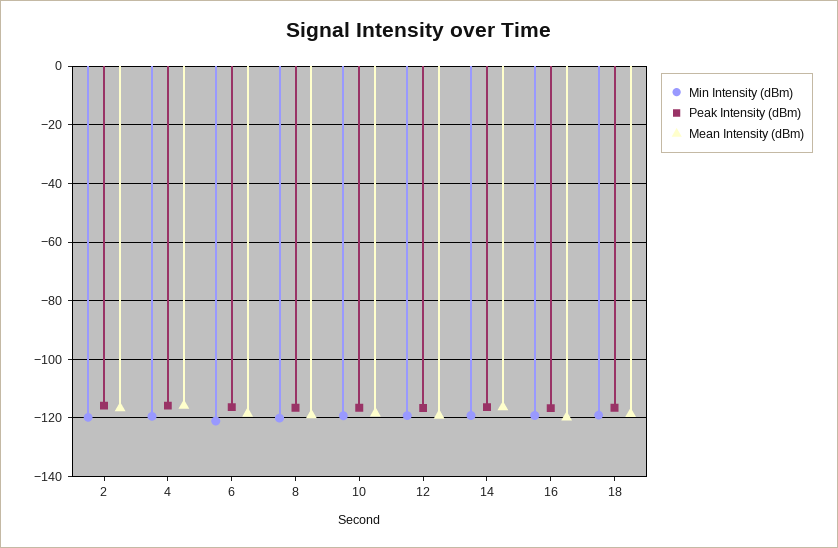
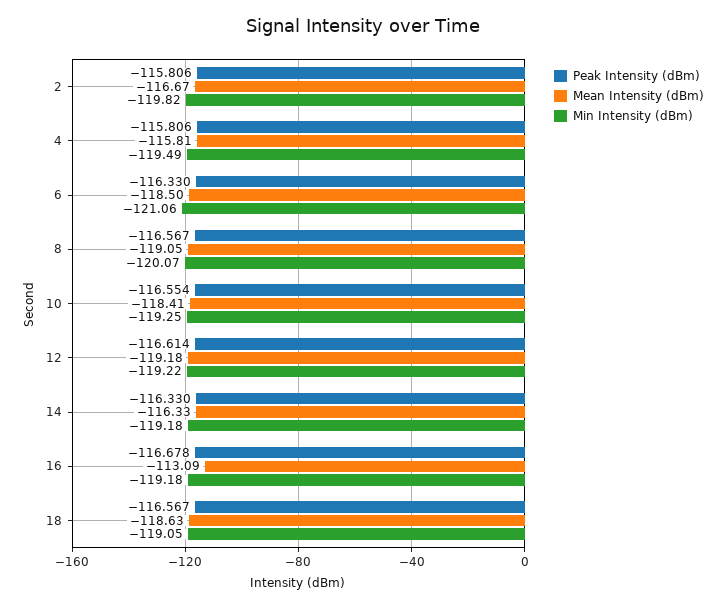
Mean Intensity (dBm), 16: -120 -> -113.09

